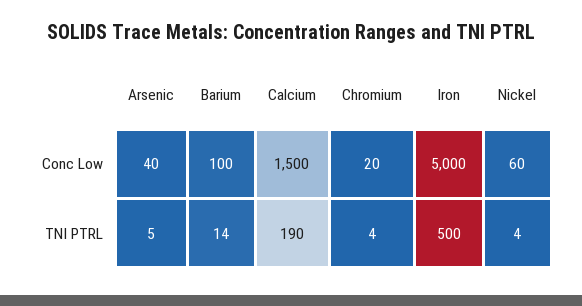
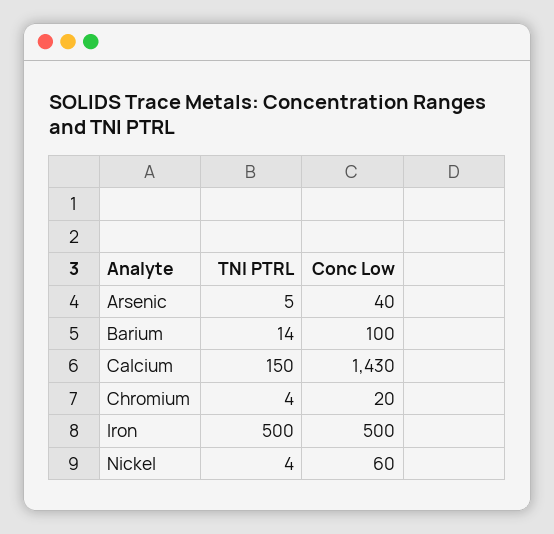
Calcium, Conc Low: 1500 -> 1430
Iron, Conc Low: 5000 -> 500
Calcium, TNI PTRL: 190 -> 150

